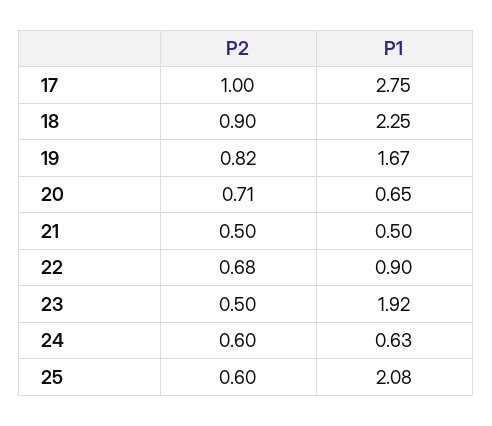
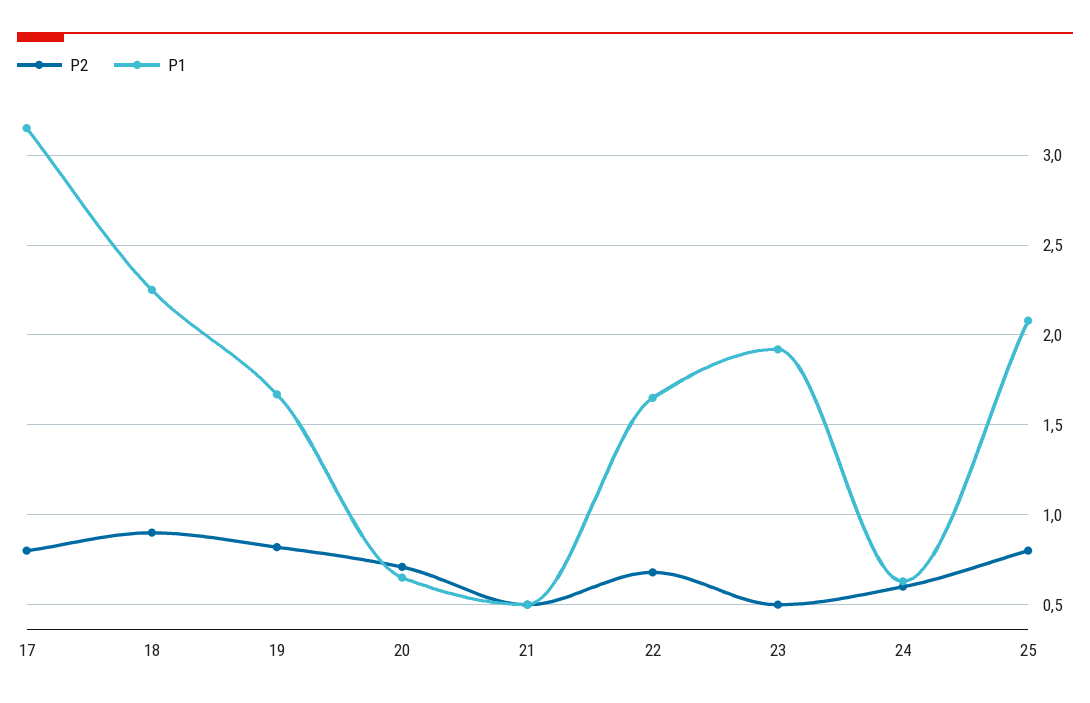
P2, 17: 1 -> 0.8
P1, 17: 2.75 -> 3.15
P1, 22: 0.9 -> 1.65
P2, 25: 0.6 -> 0.8

